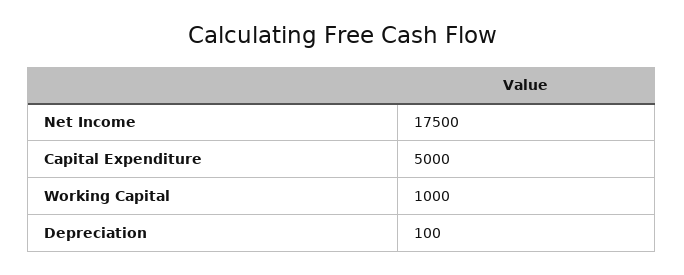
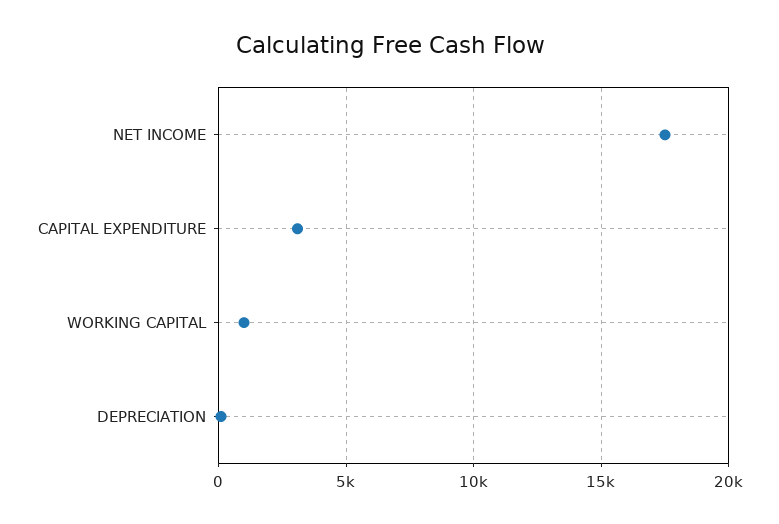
Capital Expenditure: 5000 -> 3000

